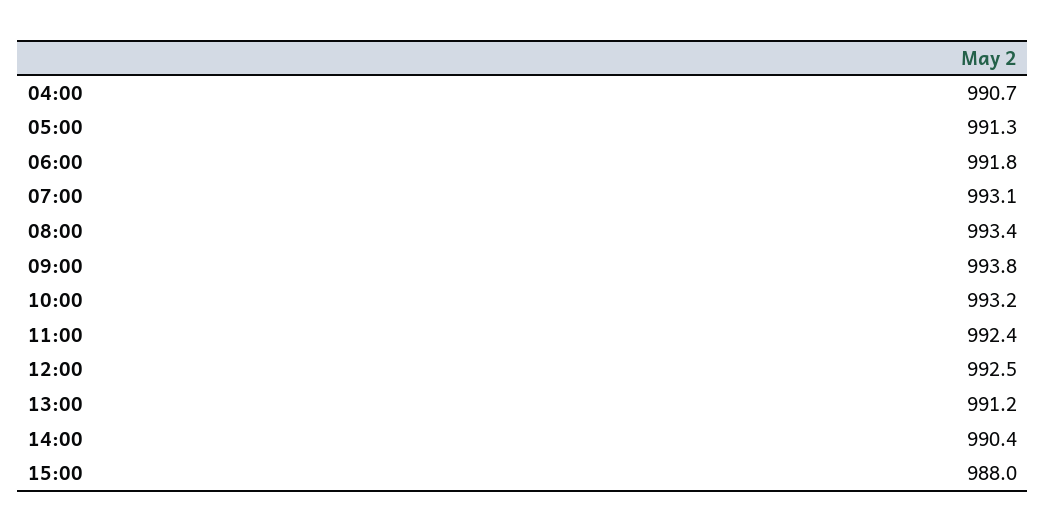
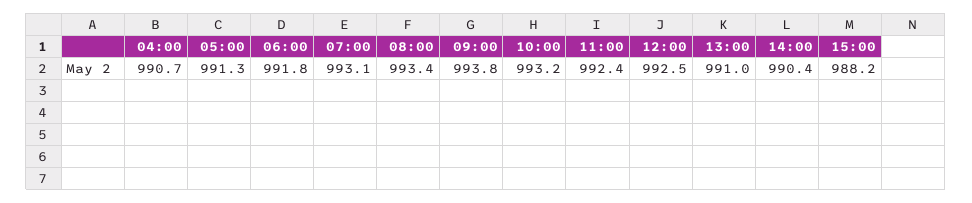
13:00: 991.2 -> 991
15:00: 988 -> 988.2

